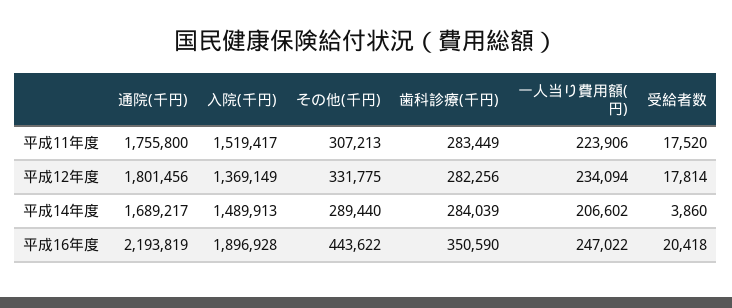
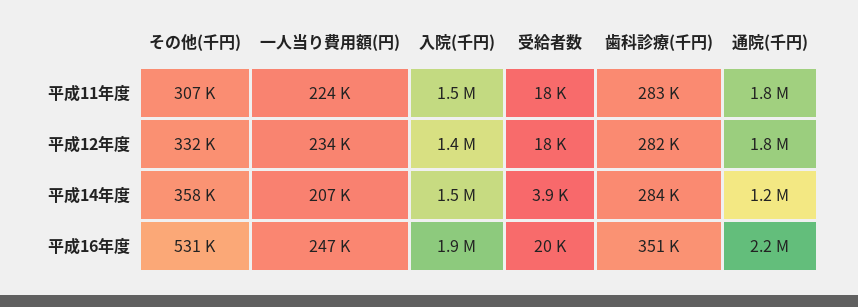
通院(千円), 平成14年度: 1689217 -> 1200000
その他(千円), 平成14年度: 289440 -> 358000
その他(千円), 平成16年度: 443622 -> 531000

